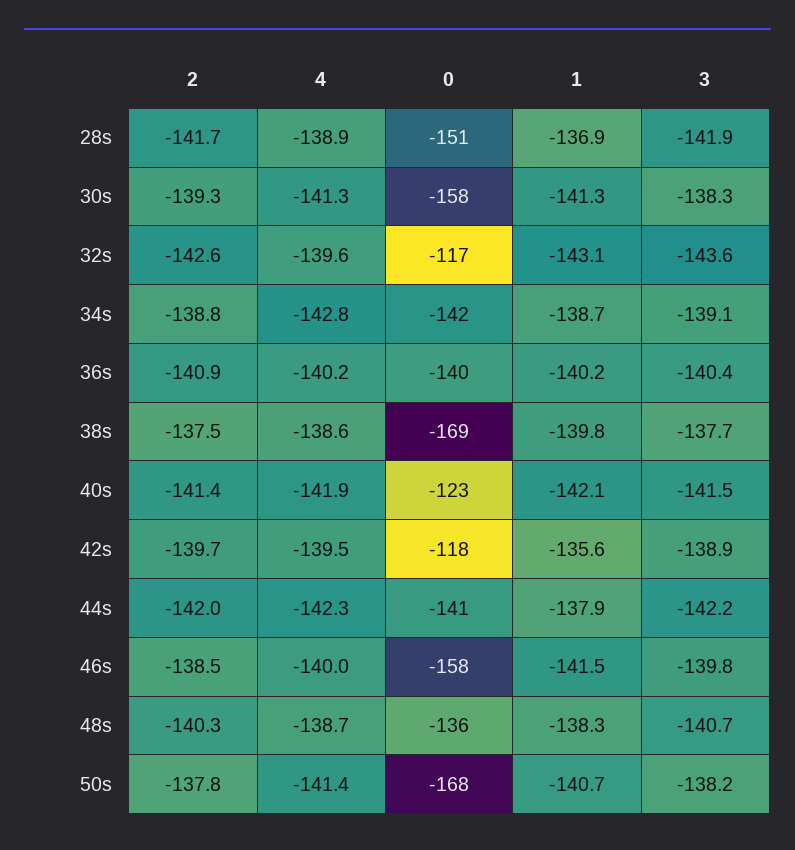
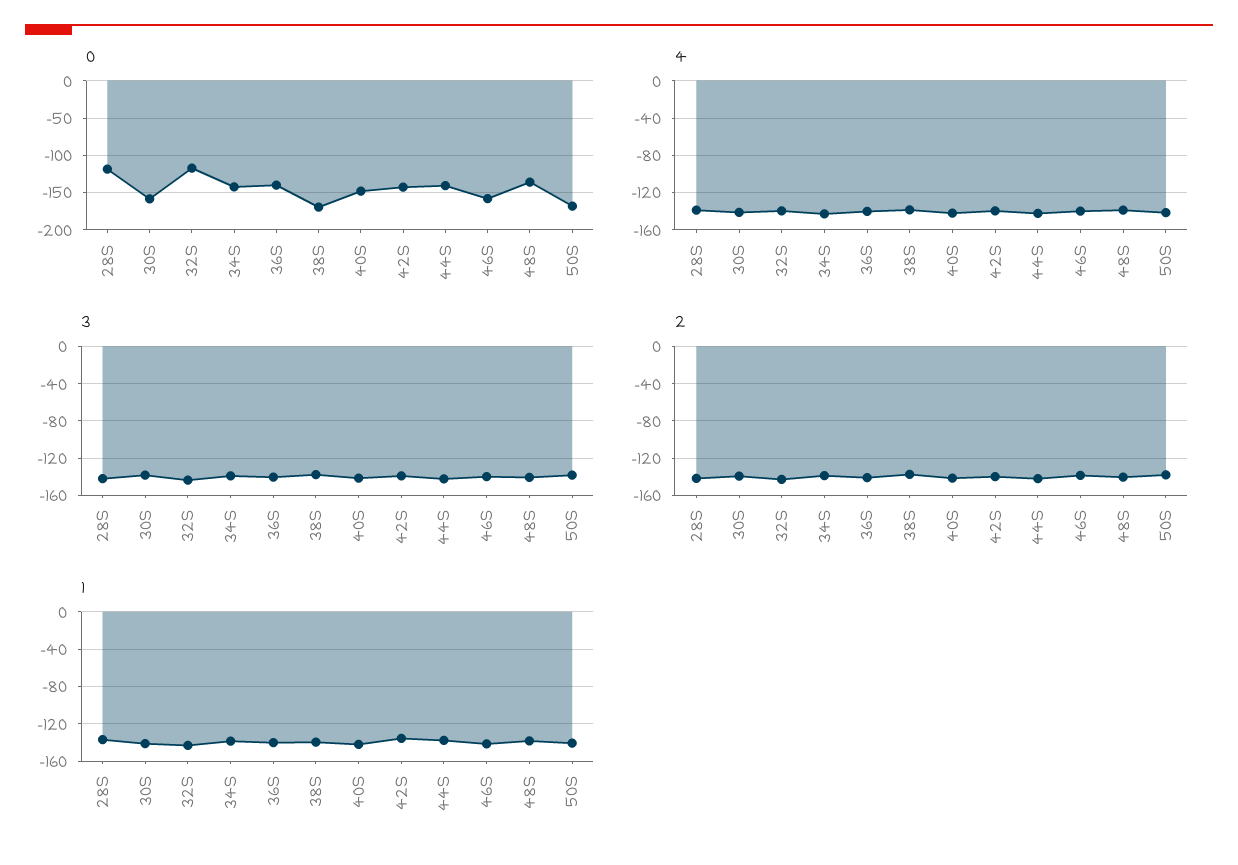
0, 28s: -151 -> -120
0, 40s: -123 -> -150
0, 42s: -118 -> -140

